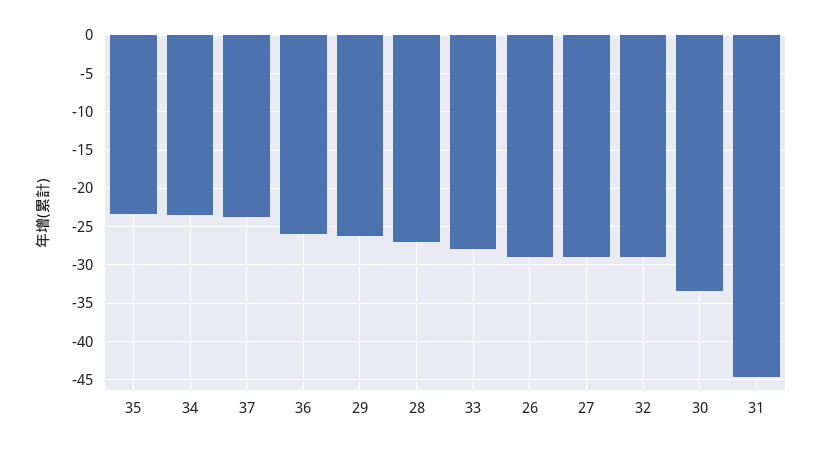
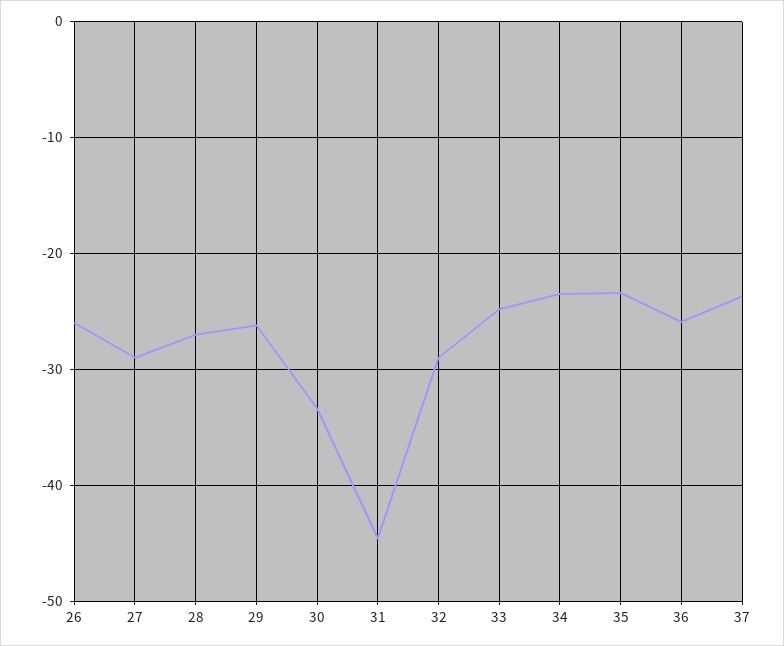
33: -28 -> -25
26: -29 -> -26

